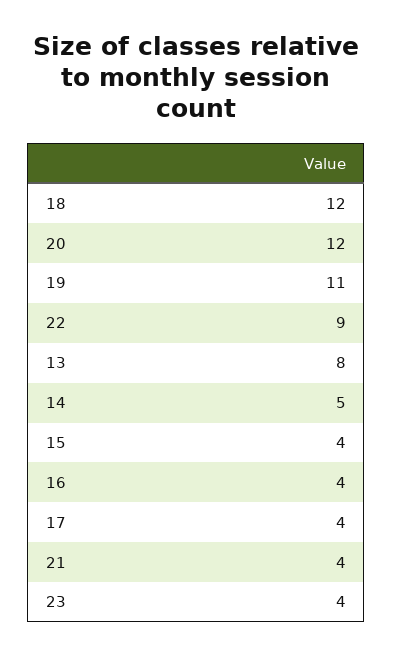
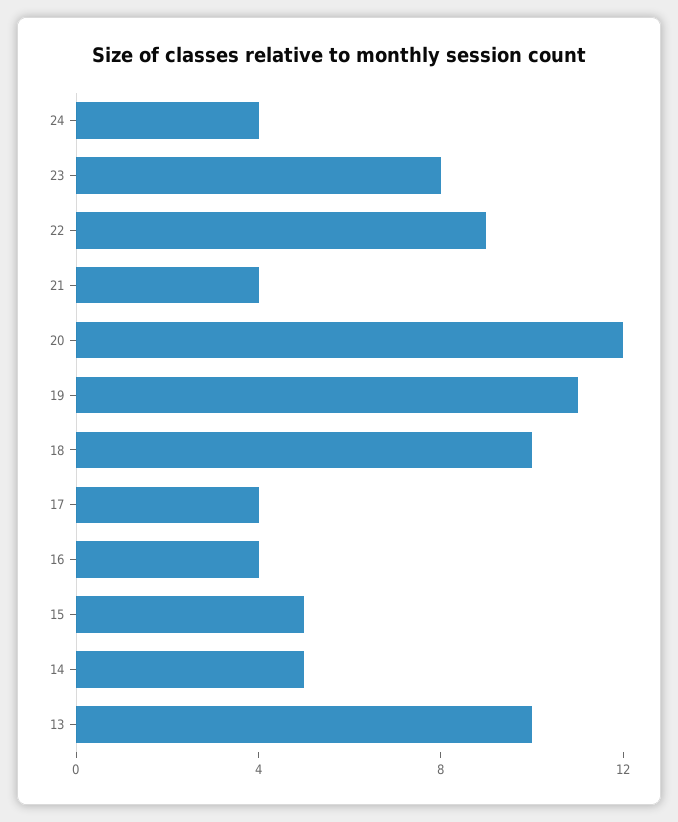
18: 12 -> 10
13: 8 -> 10
15: 4 -> 5
23: 4 -> 8
24: none -> 4

